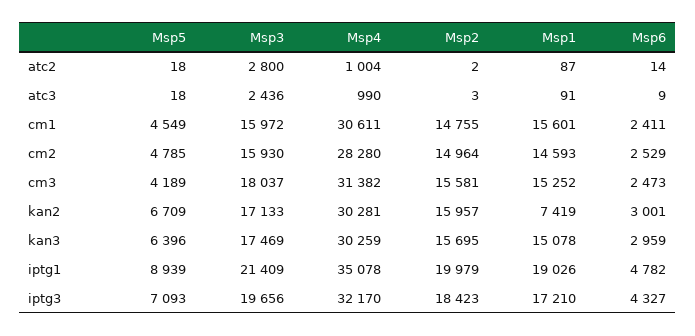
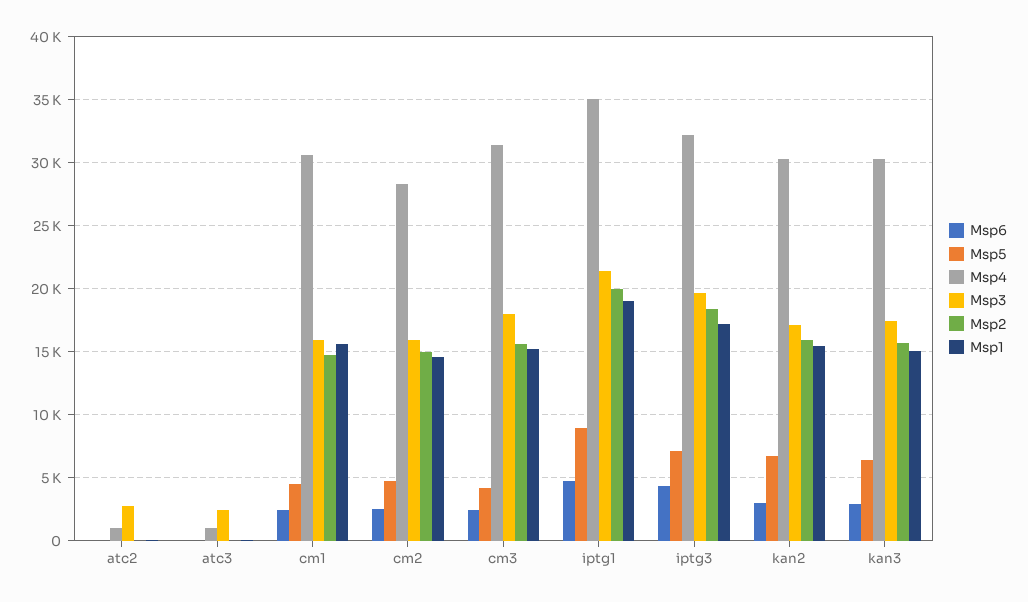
Msp1, kan2: 7419 -> 15500

